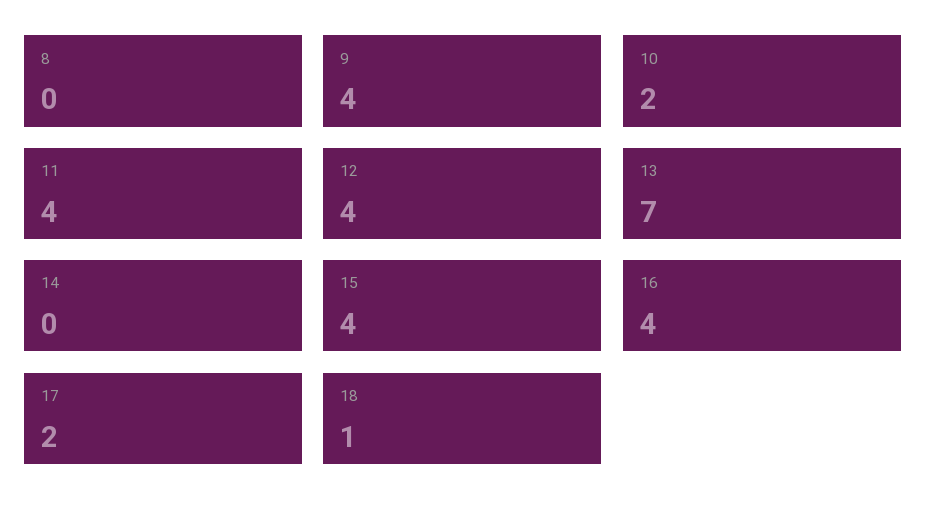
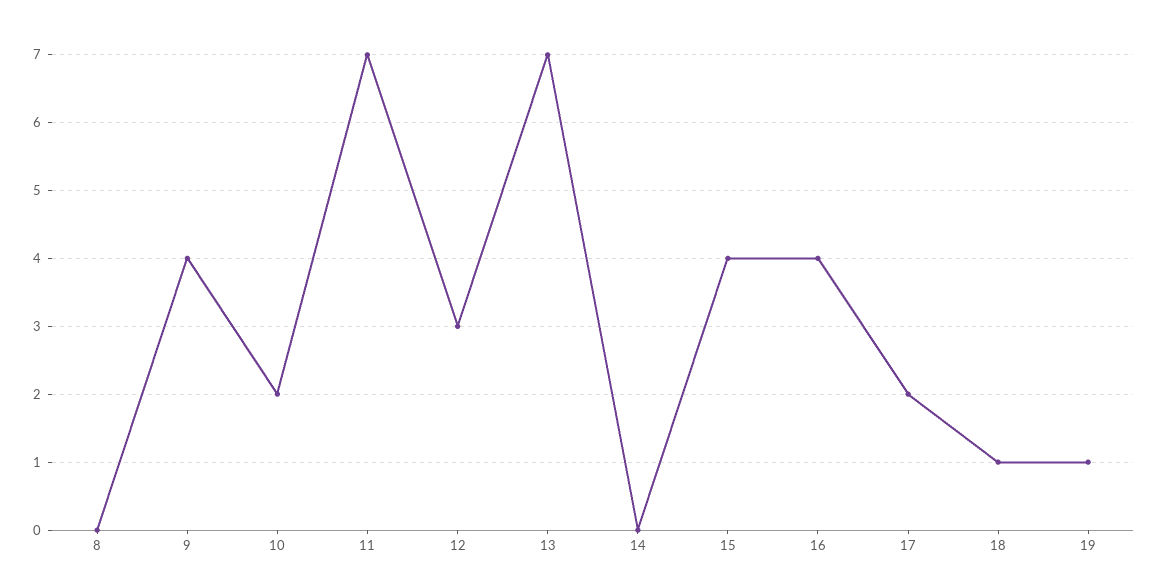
11: 4 -> 7
12: 4 -> 3
19: none -> 1

